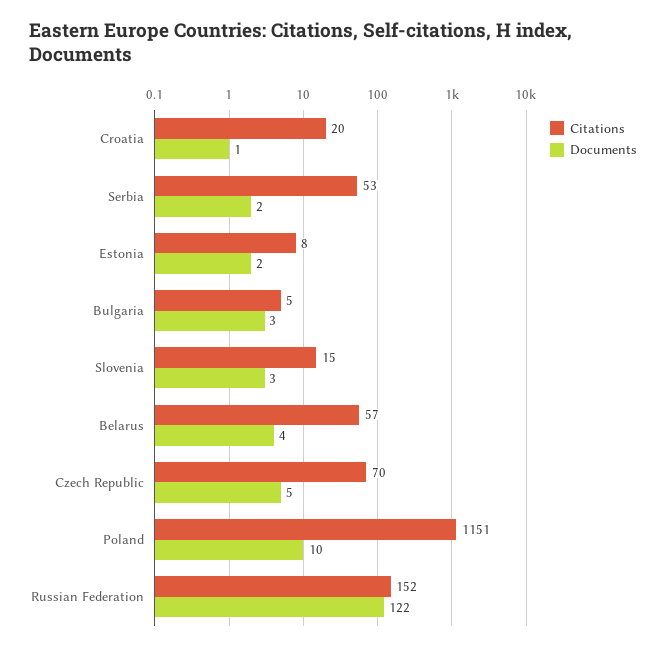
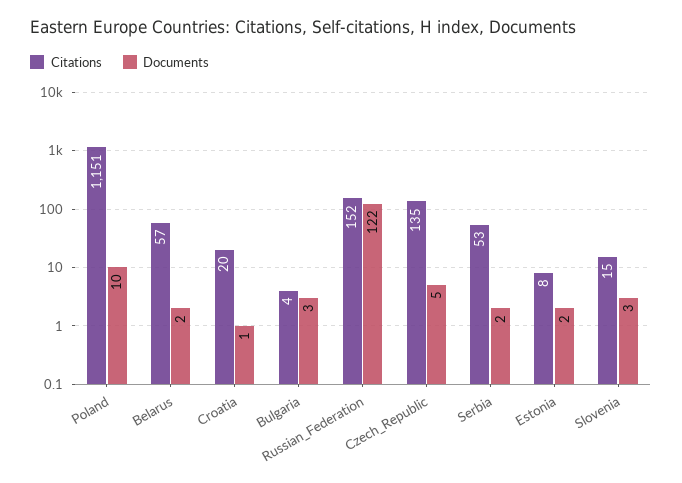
Citations, Bulgaria: 5 -> 4
Documents, Belarus: 4 -> 2
Citations, Czech Republic: 70 -> 135

